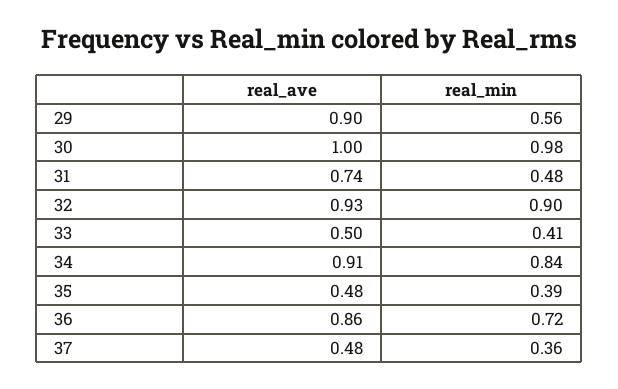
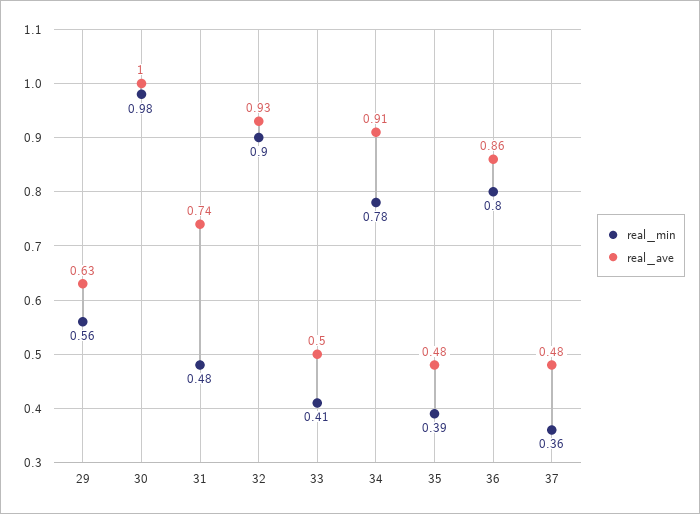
real_ave, 29: 0.9 -> 0.63
real_min, 34: 0.84 -> 0.78
real_min, 36: 0.72 -> 0.8

